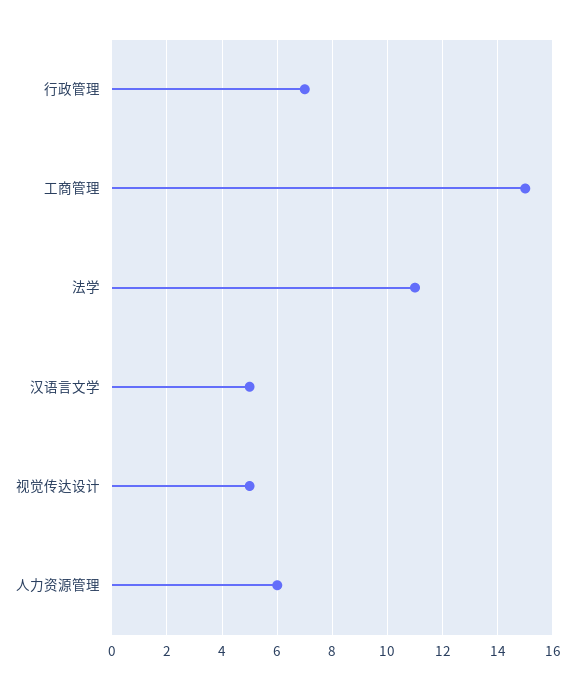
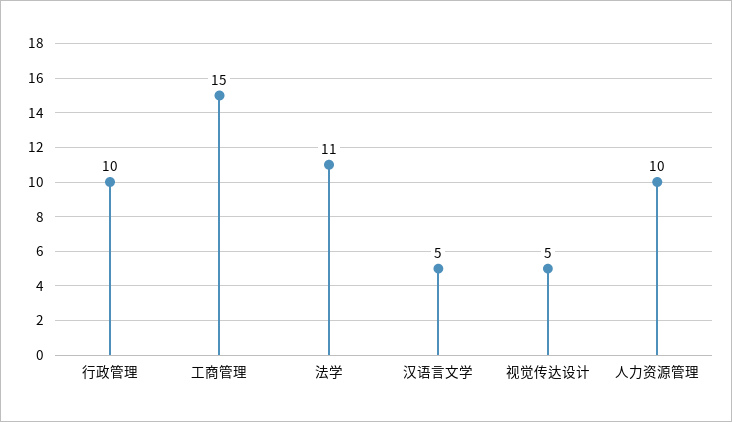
行政管理: 7 -> 10
人力资源管理: 6 -> 10

